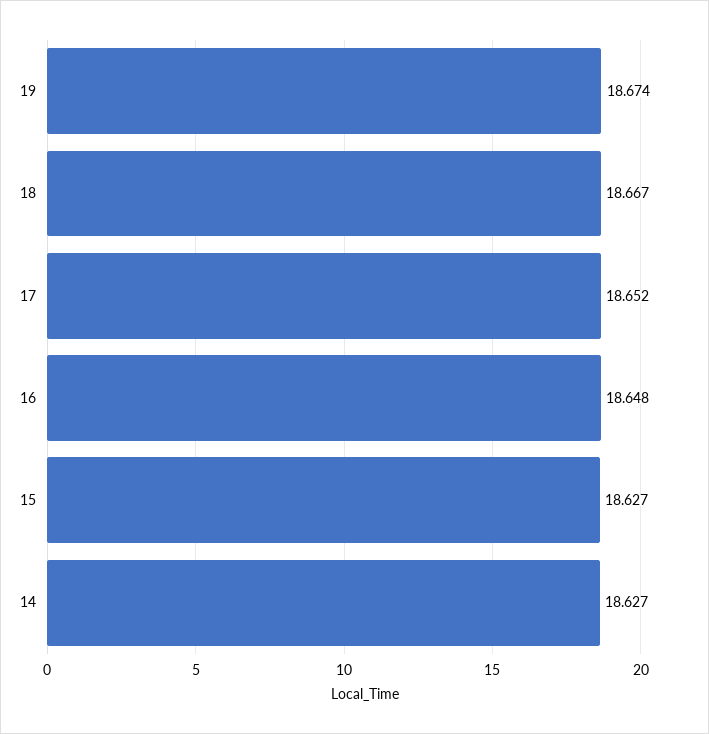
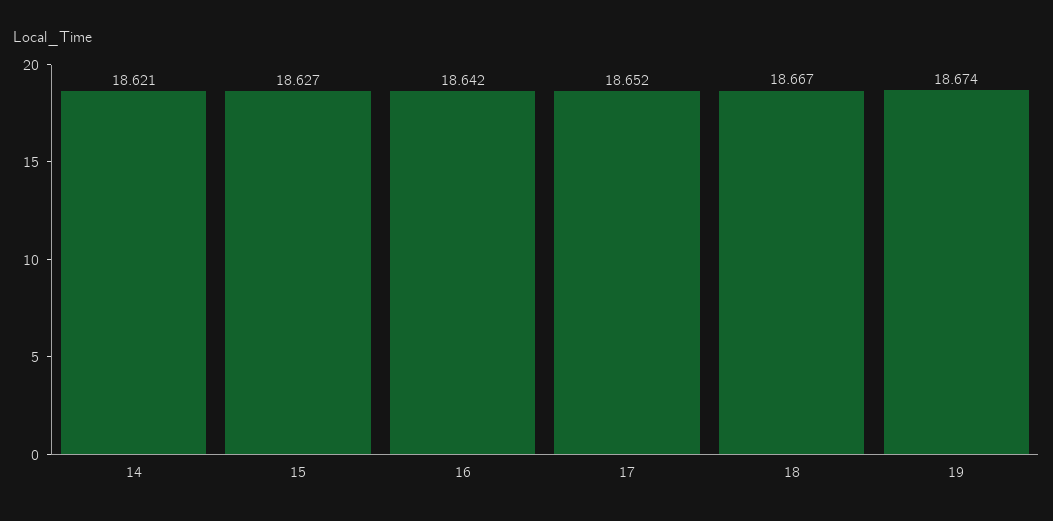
16: 18.648 -> 18.642
14: 18.627 -> 18.621

